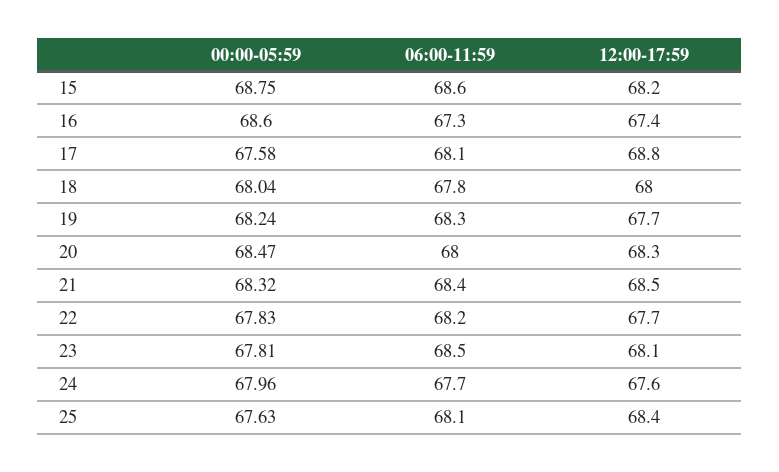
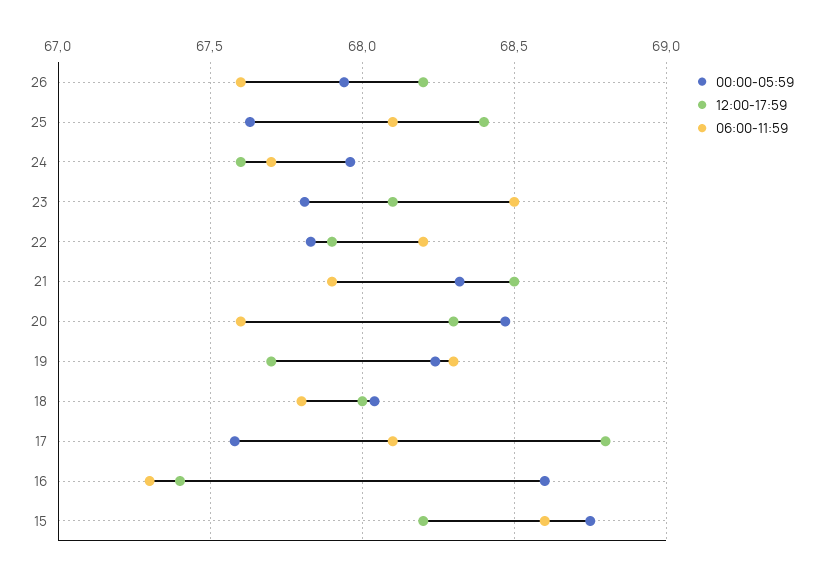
06:00-11:59, 20: 68 -> 67.6
06:00-11:59, 21: 68.4 -> 67.9
12:00-17:59, 22: 67.7 -> 67.9
00:00-05:59, 26: none -> 67.95
12:00-17:59, 26: none -> 68.2
06:00-11:59, 26: none -> 67.6

